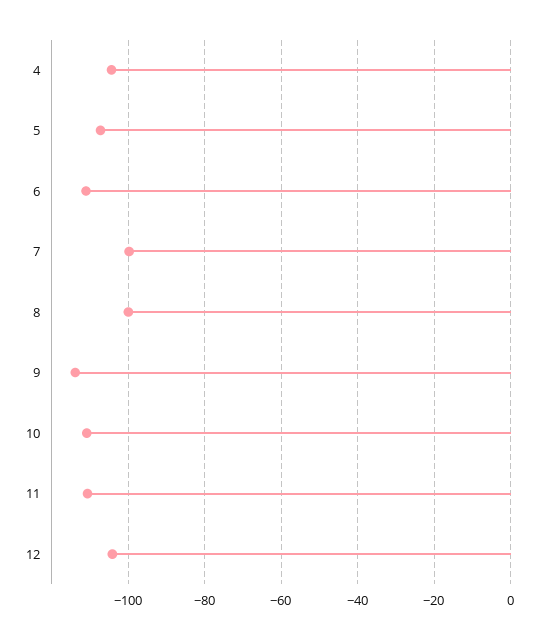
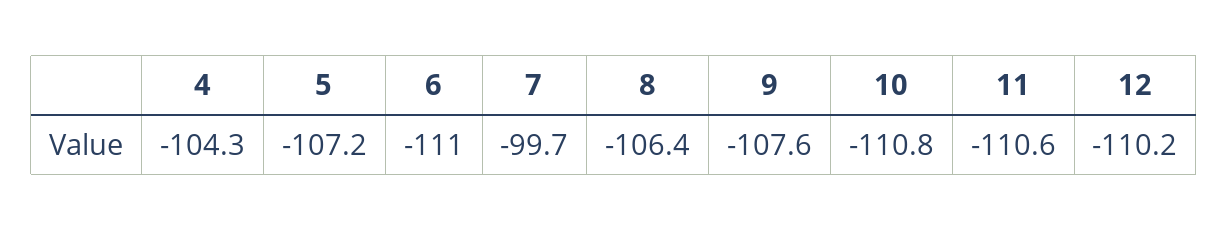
8: -100 -> -106.4
9: -114 -> -107.6
12: -104 -> -110.2

